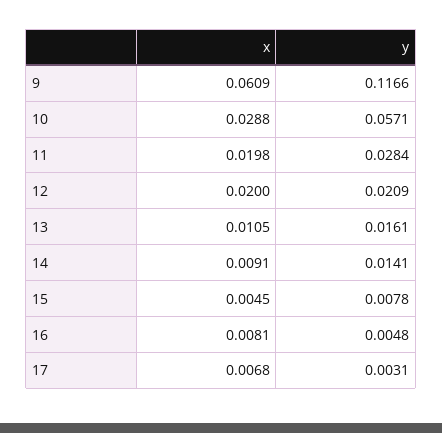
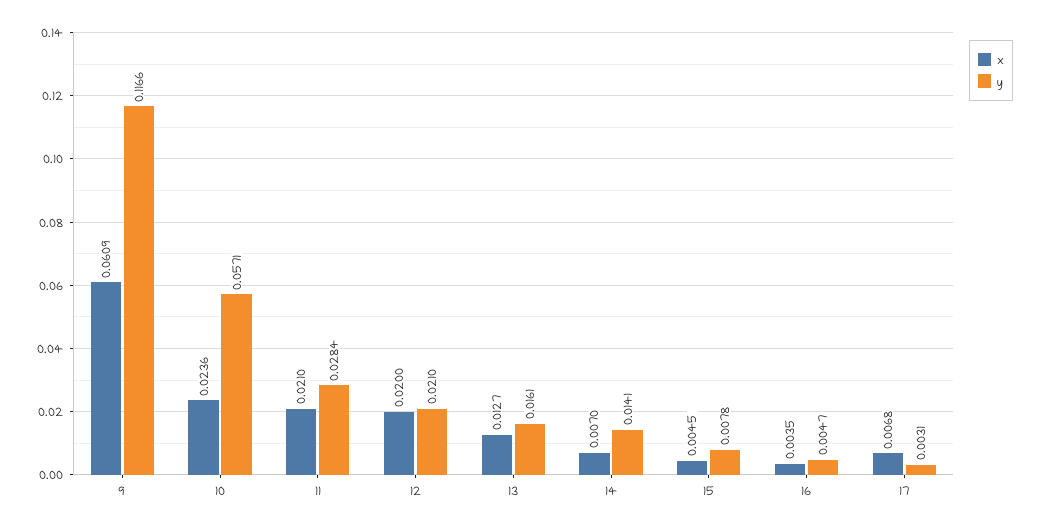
x, 10: 0.0288 -> 0.0236
x, 11: 0.0198 -> 0.021
y, 12: 0.0209 -> 0.021
x, 13: 0.0105 -> 0.0127
x, 14: 0.0091 -> 0.007
x, 16: 0.0081 -> 0.0035
y, 16: 0.0048 -> 0.0047

